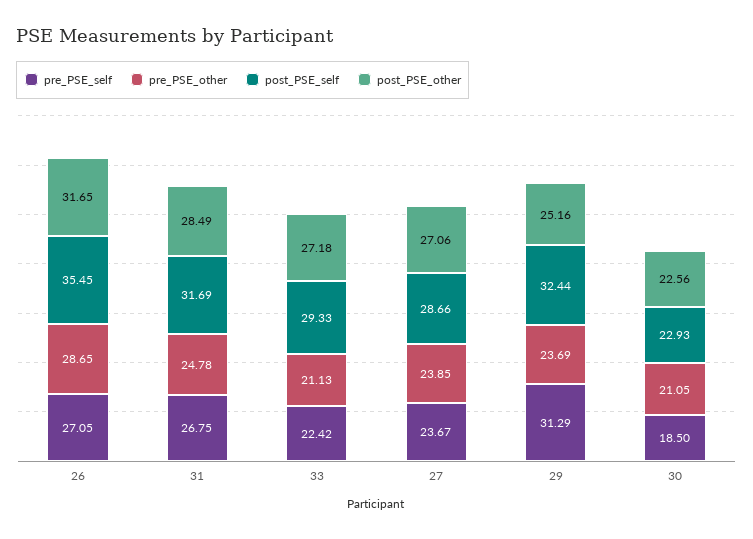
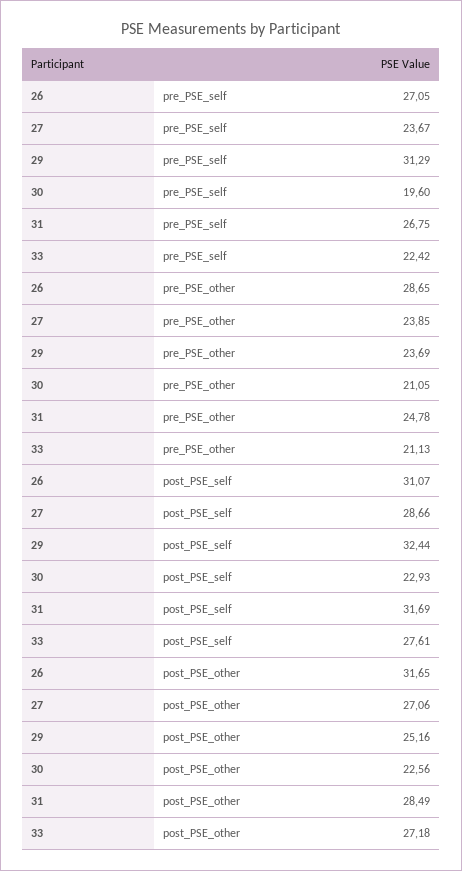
post_PSE_self, 26: 35.45 -> 31.07
post_PSE_self, 33: 29.33 -> 27.61
pre_PSE_self, 30: 18.5 -> 19.6

